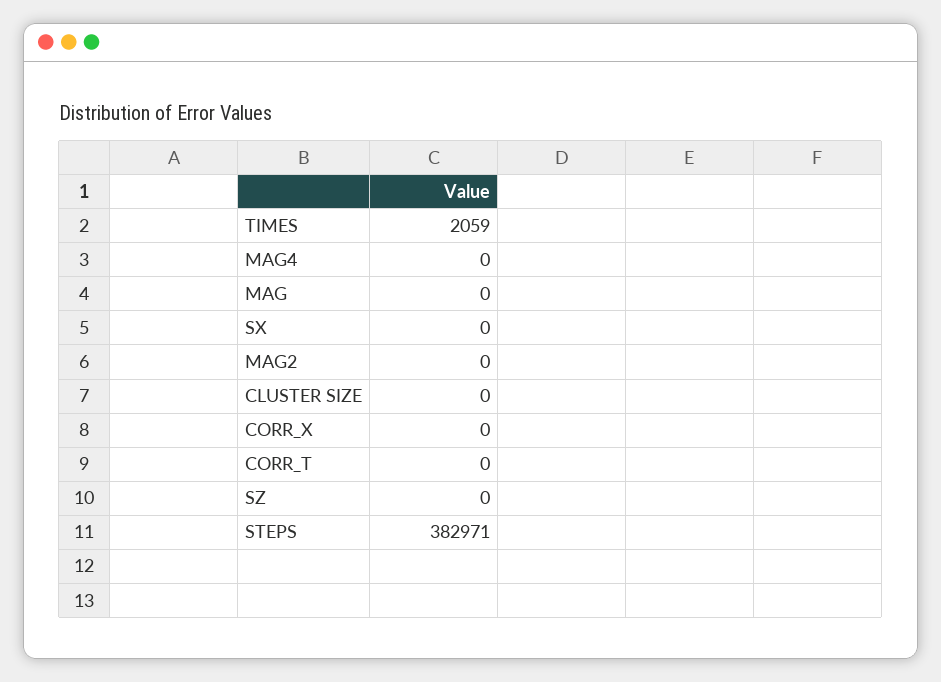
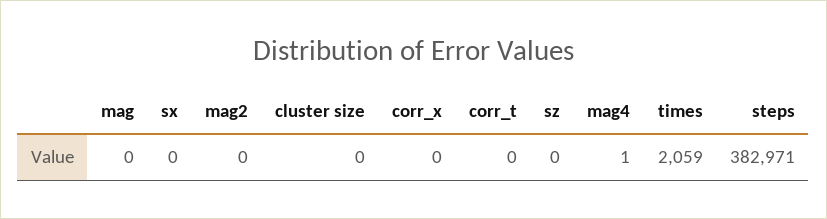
MAG4: 0 -> 1

